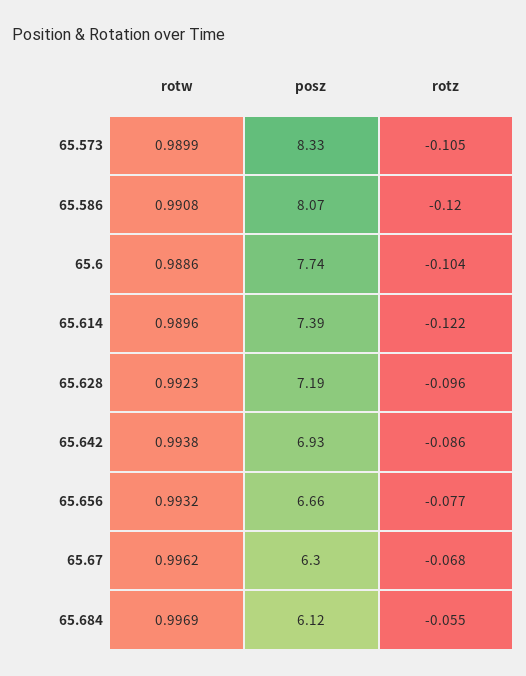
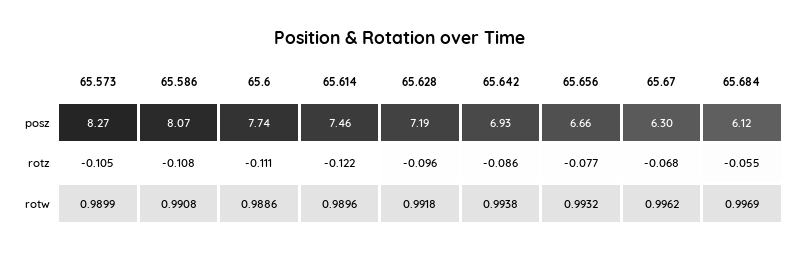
posz, 65.573: 8.33 -> 8.27
rotz, 65.586: -0.12 -> -0.108
rotz, 65.6: -0.104 -> -0.111
posz, 65.614: 7.39 -> 7.46
rotw, 65.628: 0.9923 -> 0.9918

